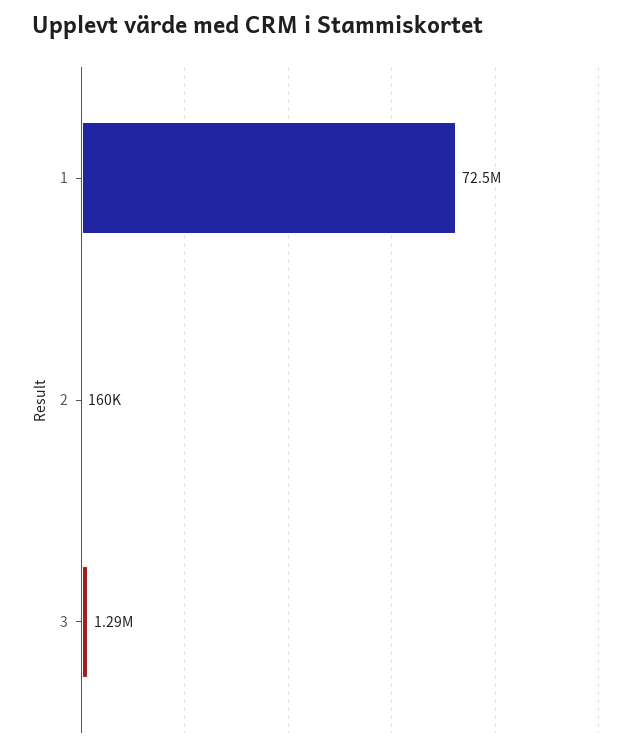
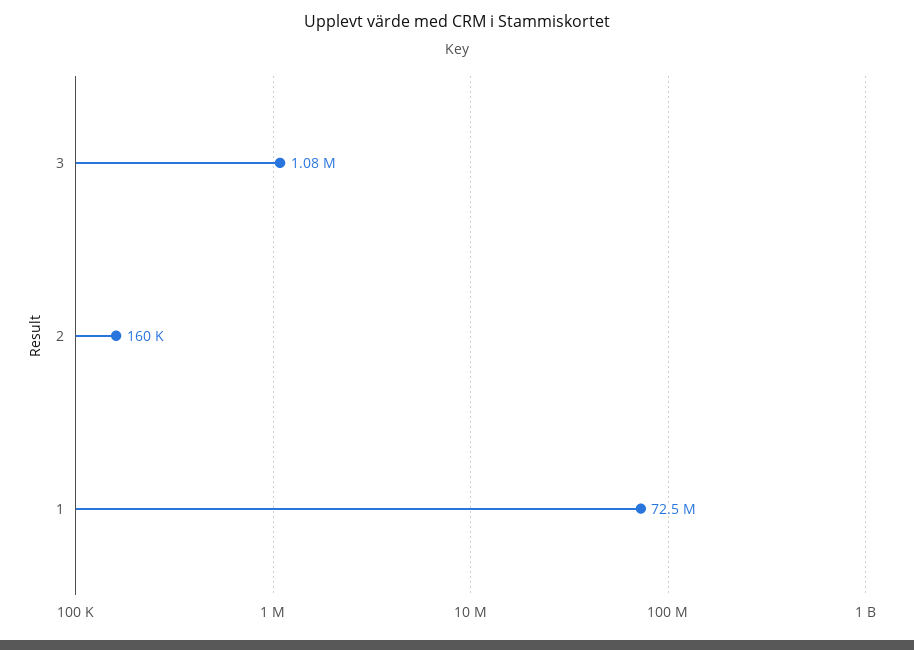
3: 1290000 -> 1080000

